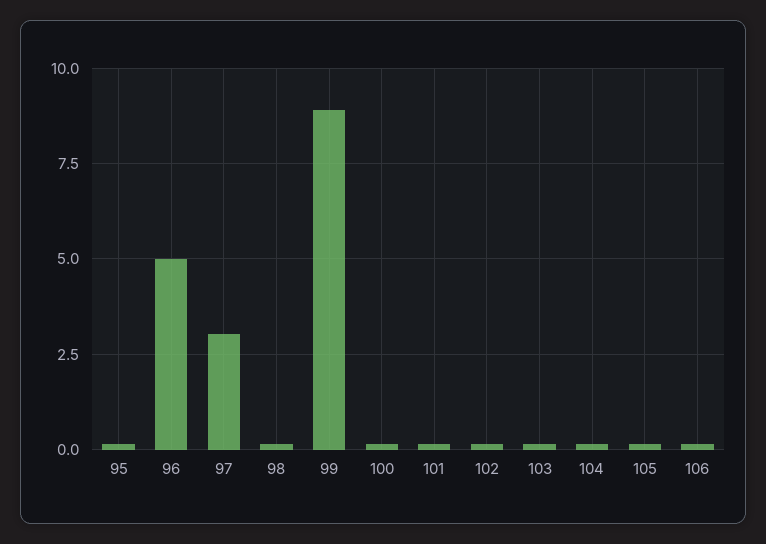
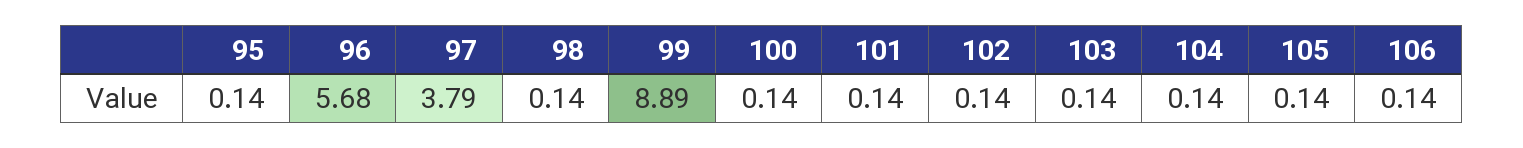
96: 5 -> 5.68
97: 3 -> 3.79

